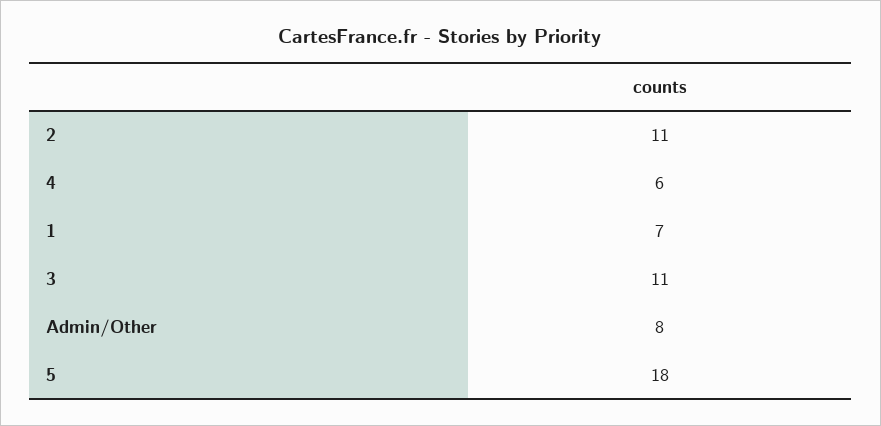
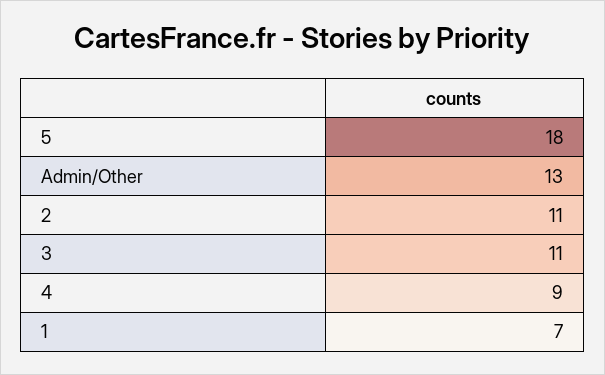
4: 6 -> 9
Admin/Other: 8 -> 13

